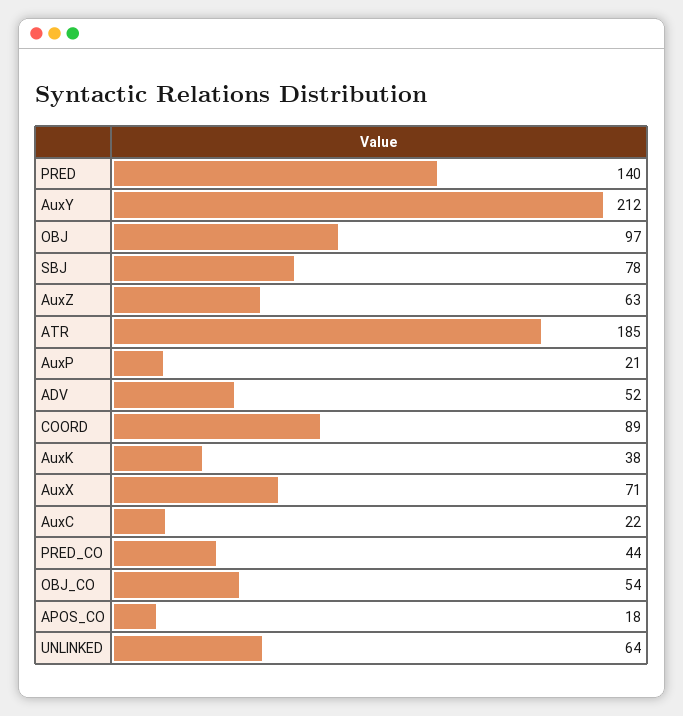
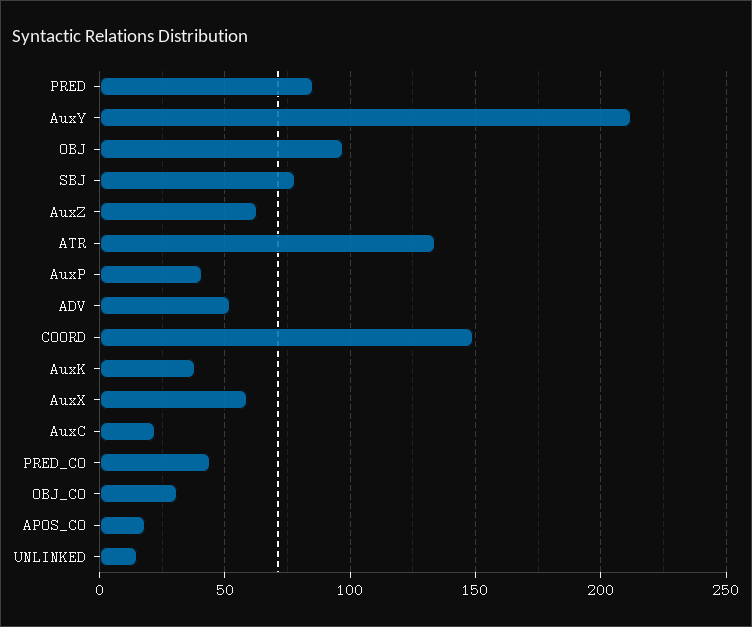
PRED: 140 -> 85
ATR: 185 -> 135
AuxP: 21 -> 40
COORD: 89 -> 150
AuxX: 71 -> 60
OBJ_CO: 54 -> 30
UNLINKED: 64 -> 15

